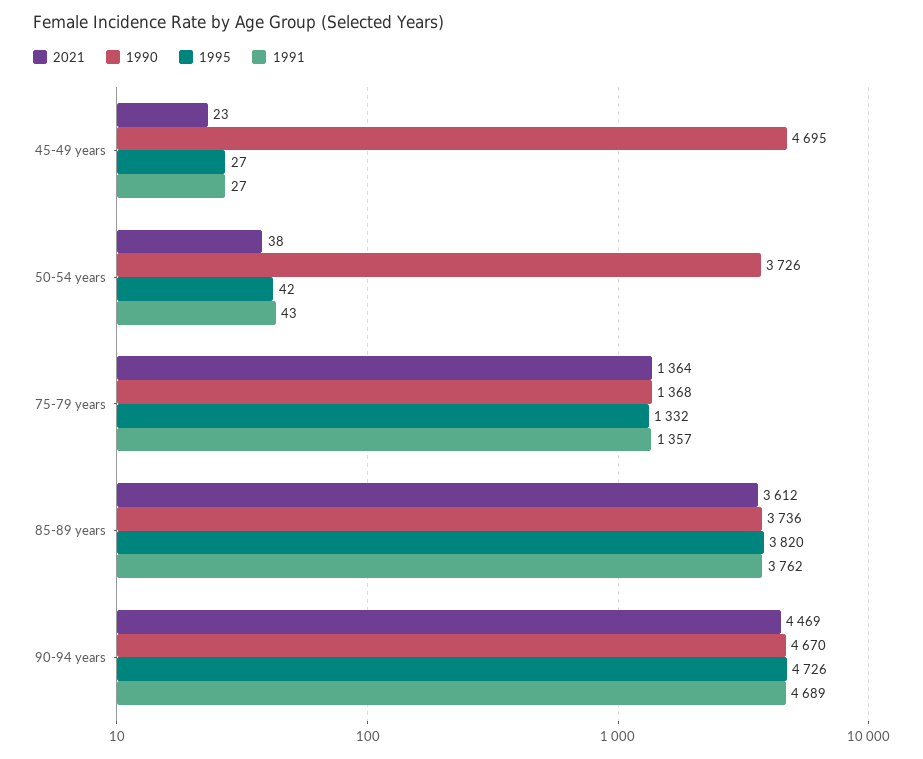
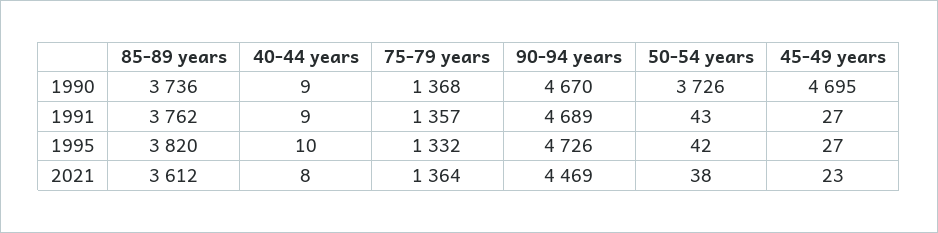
1990, 40-44 years: none -> 9
1991, 40-44 years: none -> 9
1995, 40-44 years: none -> 10
2021, 40-44 years: none -> 8

